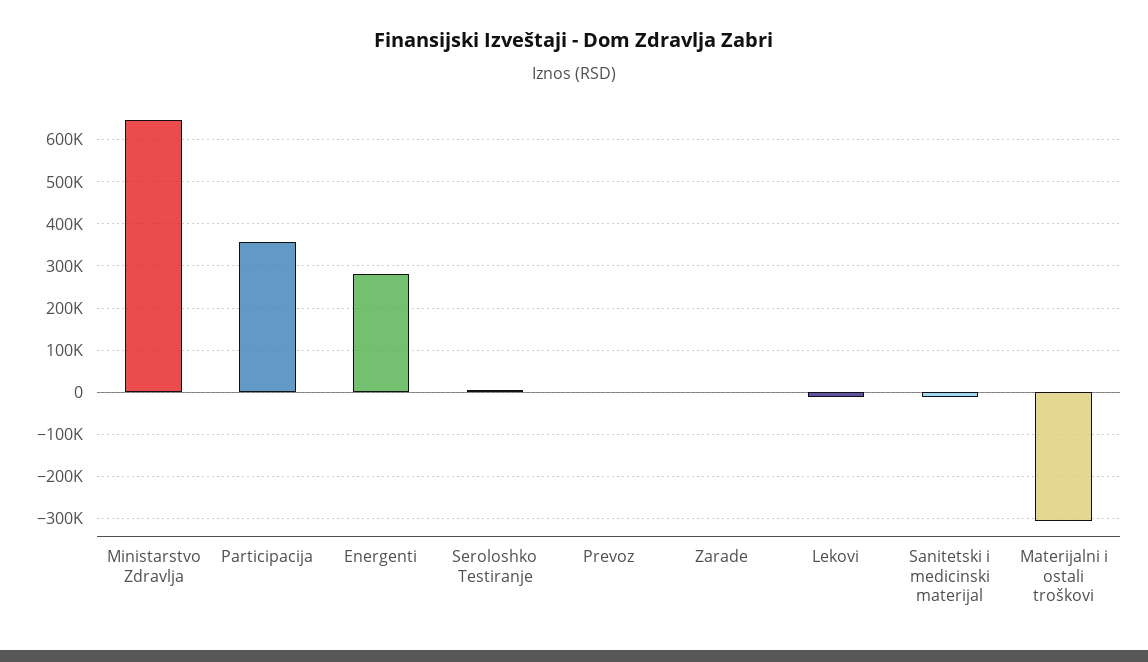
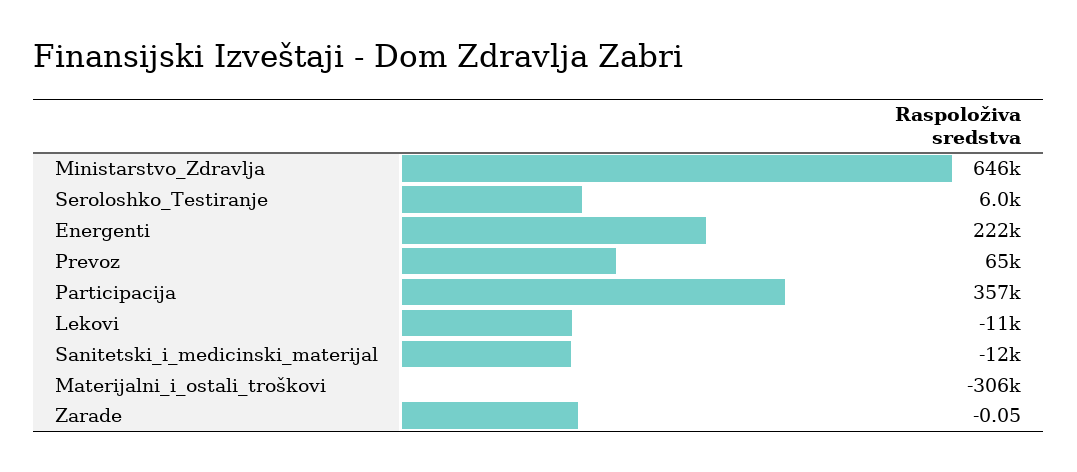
Energenti: 280000 -> 222000
Prevoz: 0 -> 65000

